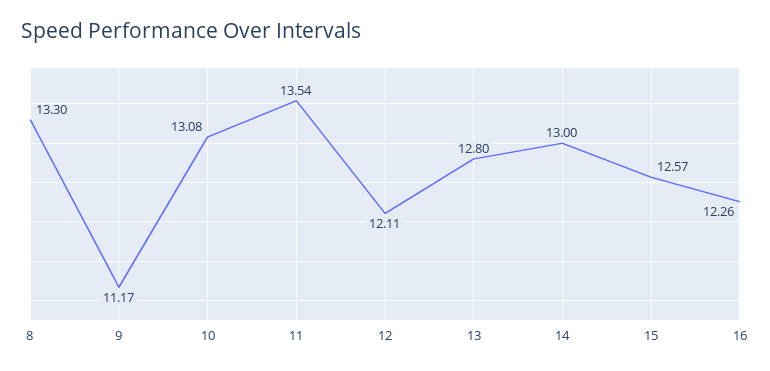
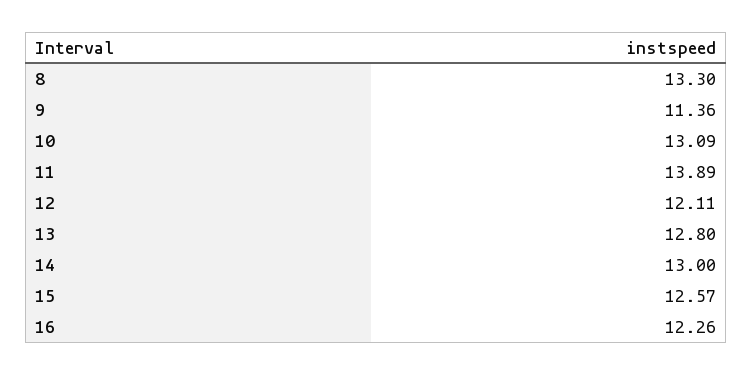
9: 11.17 -> 11.36
10: 13.08 -> 13.09
11: 13.54 -> 13.89

